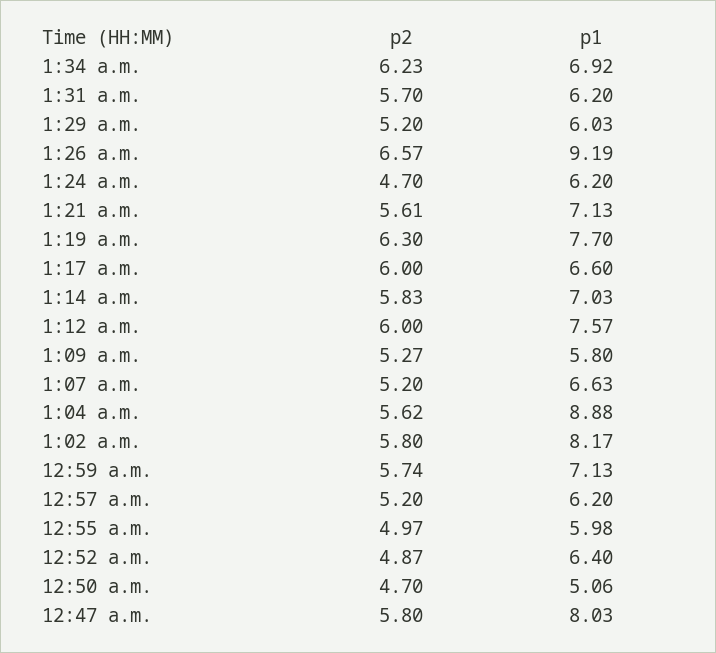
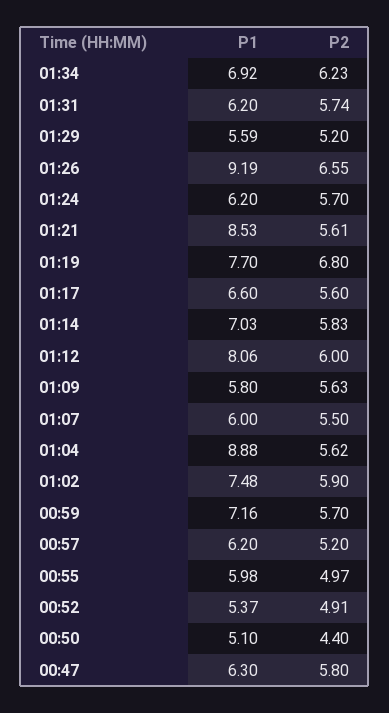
p2, 1:31 a.m.: 5.7 -> 5.74
p1, 1:29 a.m.: 6.03 -> 5.59
p2, 1:26 a.m.: 6.57 -> 6.55
p2, 1:24 a.m.: 4.7 -> 5.7
p1, 1:21 a.m.: 7.13 -> 8.53
p2, 1:19 a.m.: 6.3 -> 6.8
p2, 1:17 a.m.: 6 -> 5.6
p1, 1:12 a.m.: 7.57 -> 8.06
p2, 1:09 a.m.: 5.27 -> 5.63
p2, 1:07 a.m.: 5.2 -> 5.5
p1, 1:07 a.m.: 6.63 -> 6
p2, 1:02 a.m.: 5.8 -> 5.9
p1, 1:02 a.m.: 8.17 -> 7.48
p2, 12:59 a.m.: 5.74 -> 5.7
p1, 12:59 a.m.: 7.13 -> 7.16
p2, 12:52 a.m.: 4.87 -> 4.91
p1, 12:52 a.m.: 6.4 -> 5.37
p2, 12:50 a.m.: 4.7 -> 4.4
p1, 12:50 a.m.: 5.06 -> 5.1
p1, 12:47 a.m.: 8.03 -> 6.3

